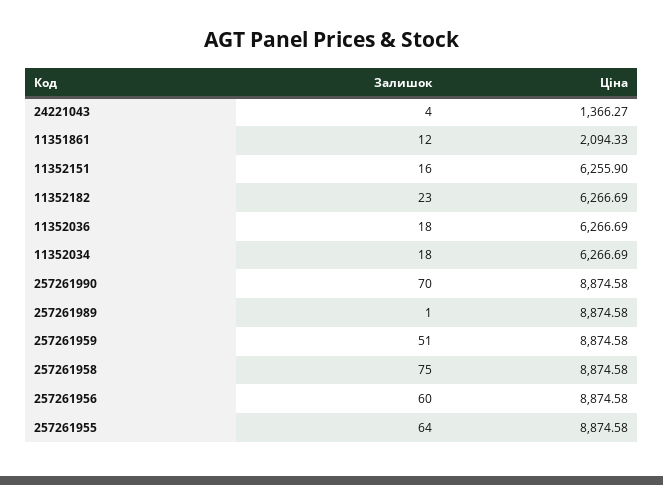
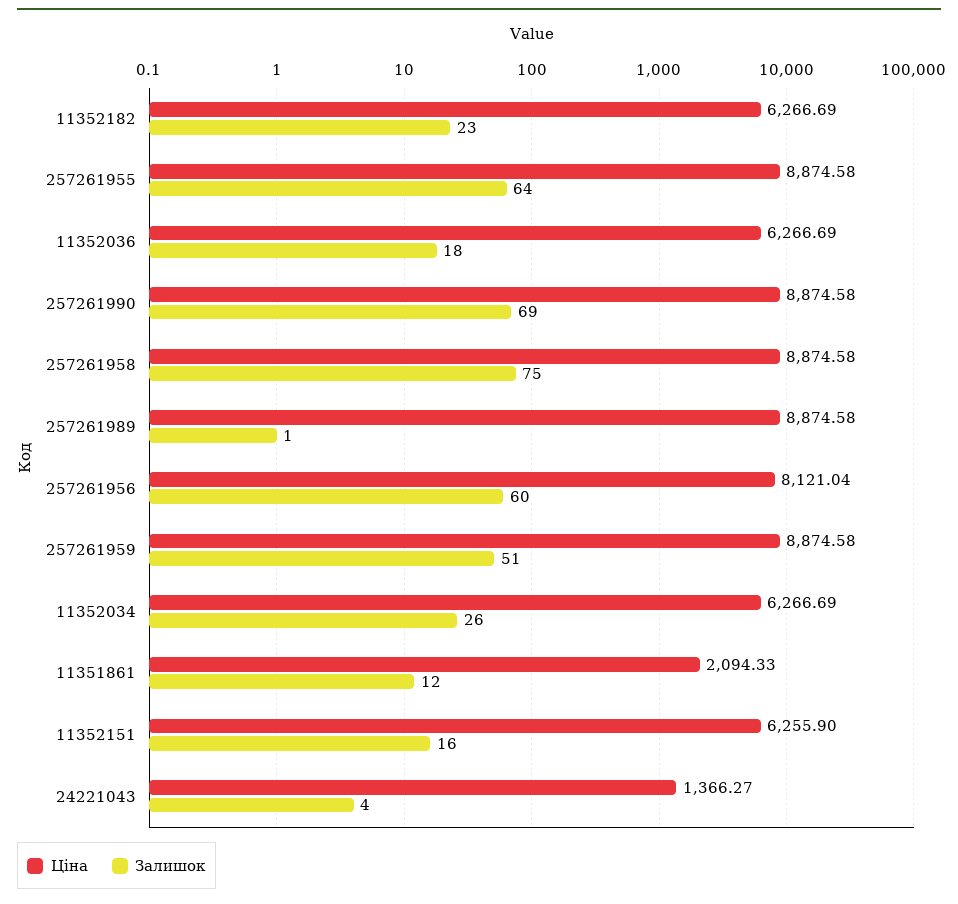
Залишок, 11352034: 18 -> 26
Залишок, 257261990: 70 -> 69
Ціна, 257261956: 8874.58 -> 8121.04

